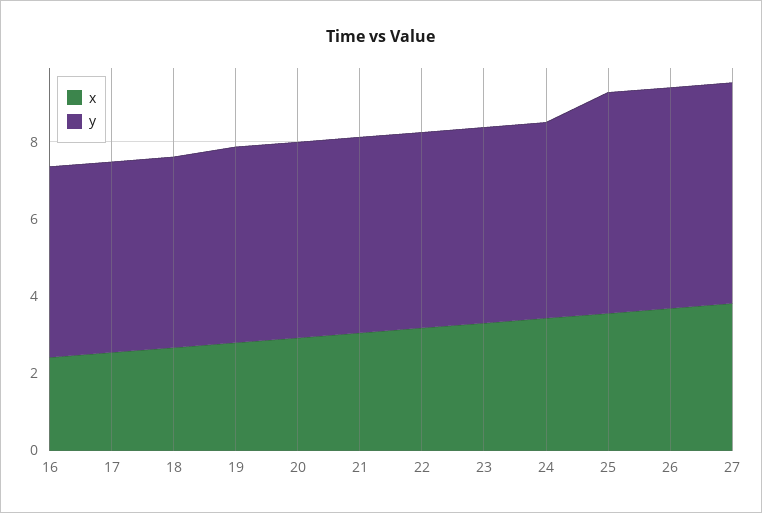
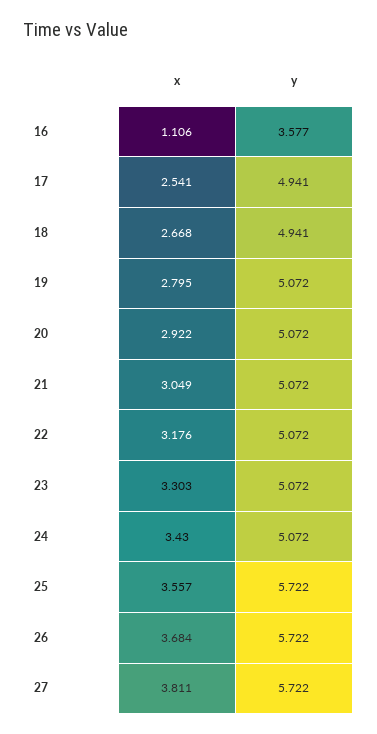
x, 16: 2.5 -> 1.106
y, 16: 5 -> 3.577

